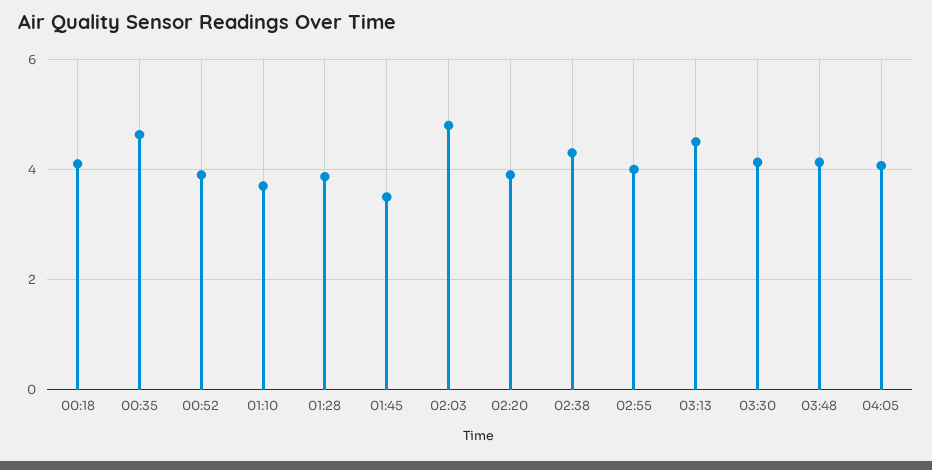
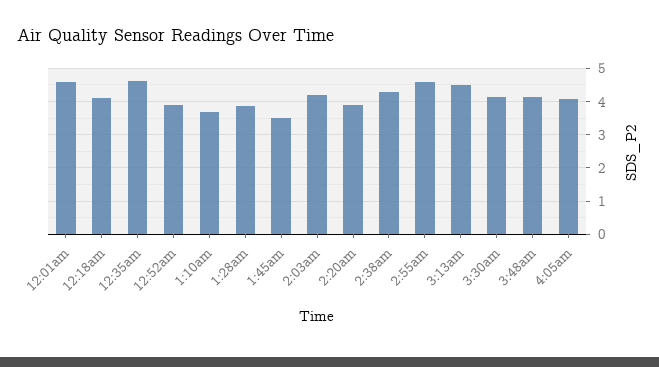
02:03: 4.8 -> 4.2
02:55: 4 -> 4.6
12:01am: none -> 4.6

